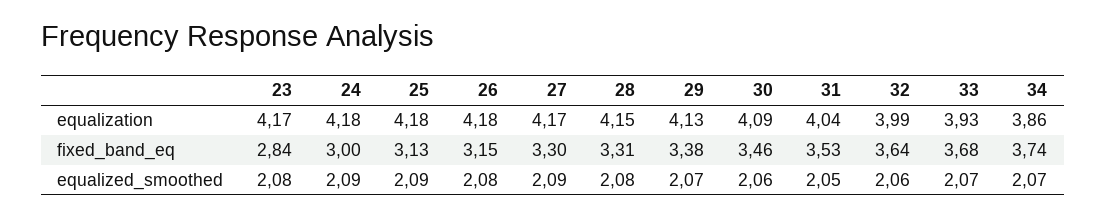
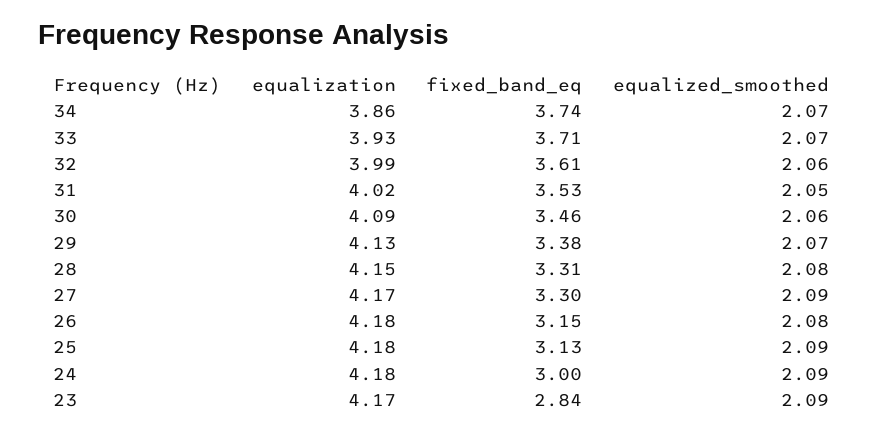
31, equalization: 4.04 -> 4.02
32, fixed_band_eq: 3.64 -> 3.61
33, fixed_band_eq: 3.68 -> 3.71
23, equalized_smoothed: 2.08 -> 2.09

